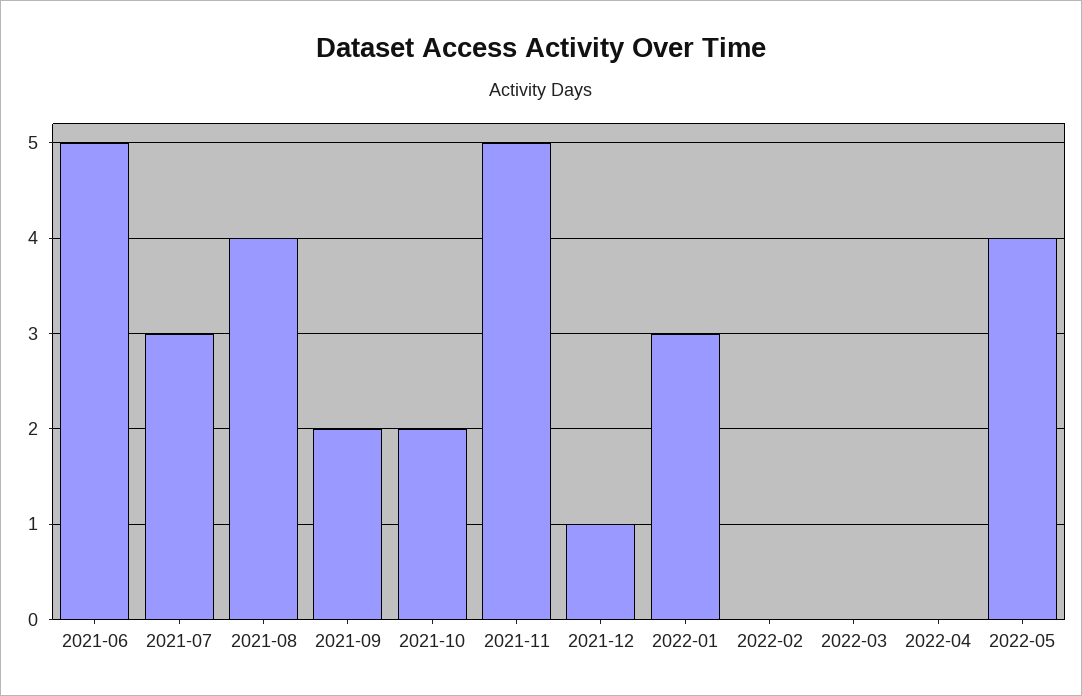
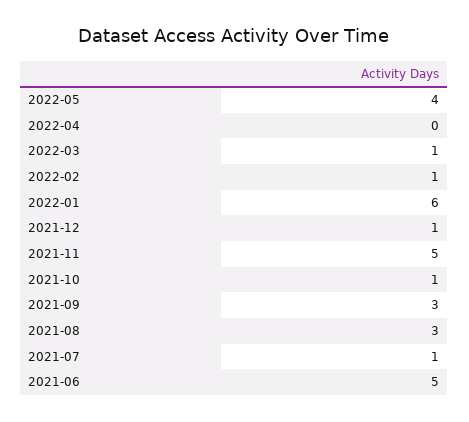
2021-07: 3 -> 1
2021-08: 4 -> 3
2021-09: 2 -> 3
2021-10: 2 -> 1
2022-01: 3 -> 6
2022-02: 0 -> 1
2022-03: 0 -> 1

